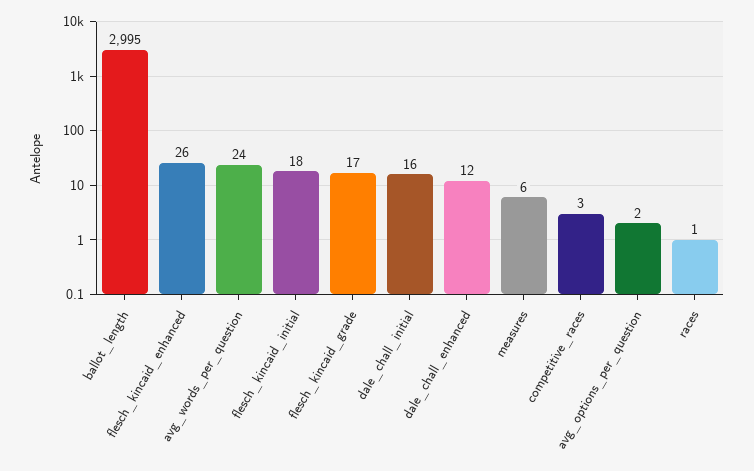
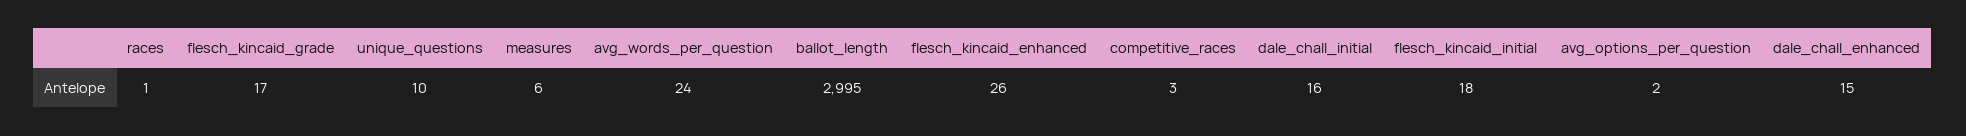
dale_chall_enhanced: 12 -> 15
unique_questions: none -> 10

